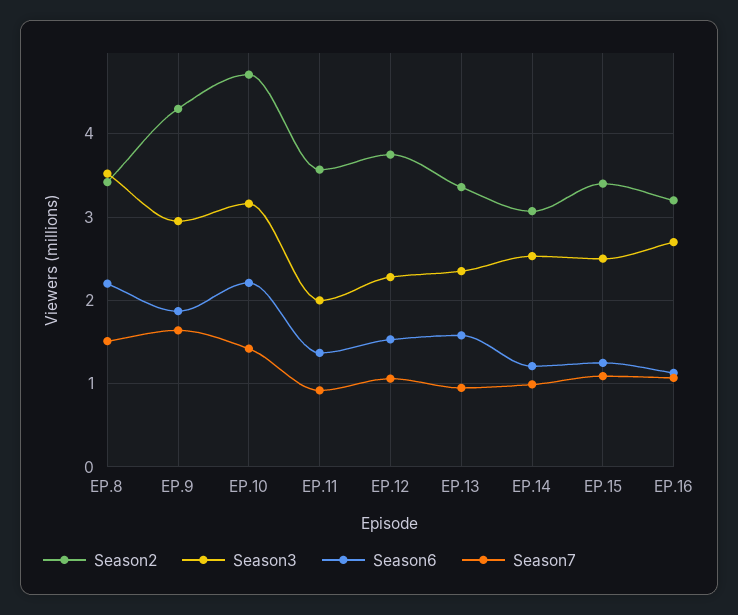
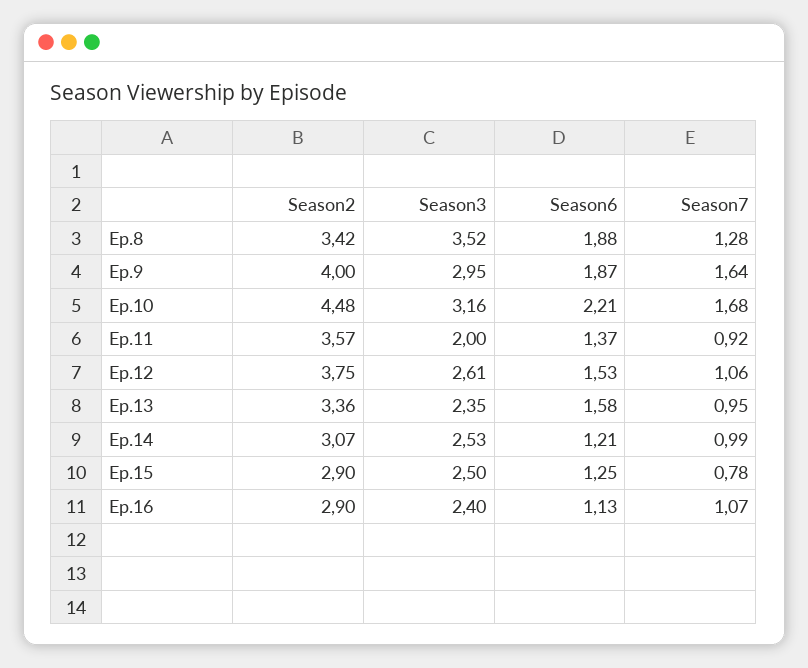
Season6, EP.8: 2.2 -> 1.88
Season7, EP.8: 1.5 -> 1.28
Season2, EP.9: 4.3 -> 4
Season2, EP.10: 4.7 -> 4.48
Season7, EP.10: 1.4 -> 1.68
Season3, EP.12: 2.3 -> 2.61
Season2, EP.15: 3.4 -> 2.9
Season7, EP.15: 1.1 -> 0.78
Season2, EP.16: 3.2 -> 2.9
Season3, EP.16: 2.7 -> 2.4

